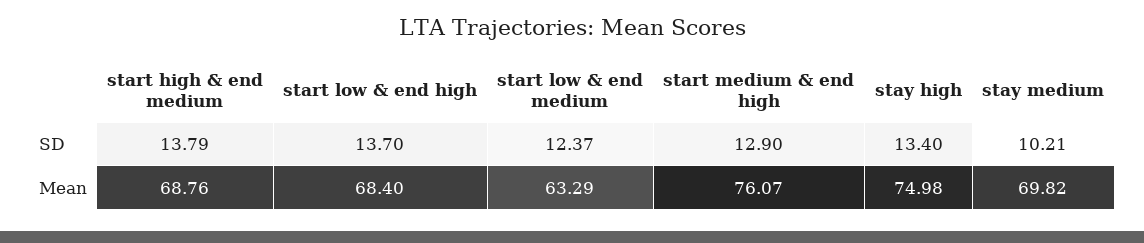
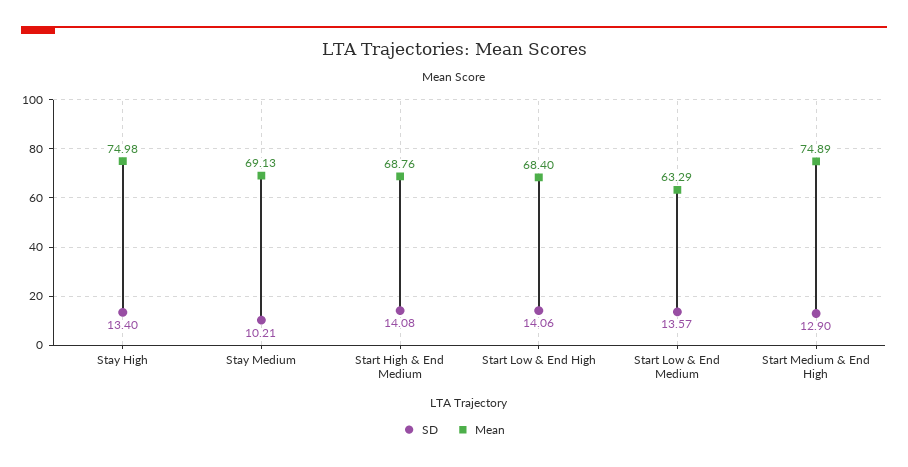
SD, start high & end medium: 13.79 -> 14.08
SD, start low & end high: 13.7 -> 14.06
SD, start low & end medium: 12.37 -> 13.57
Mean, start medium & end high: 76.07 -> 74.89
Mean, stay medium: 69.82 -> 69.13

